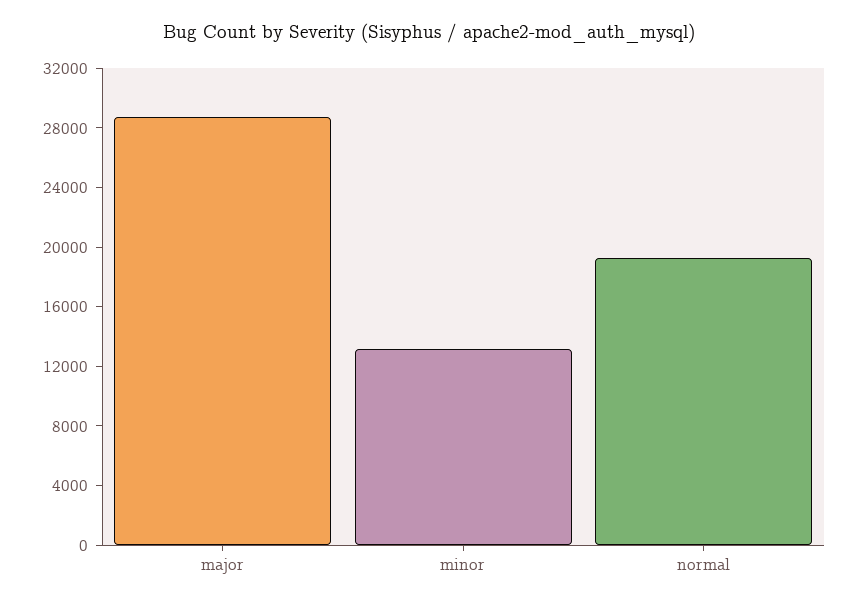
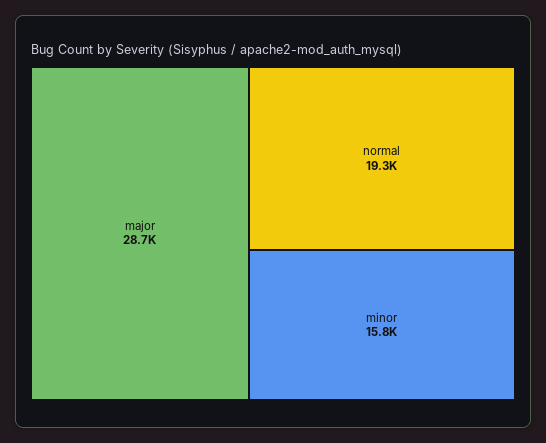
minor: 13000 -> 15800

